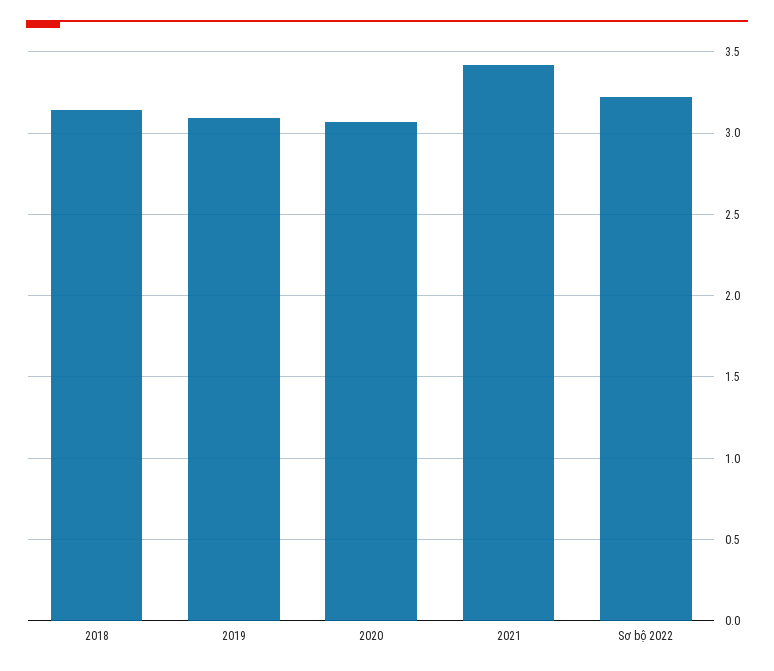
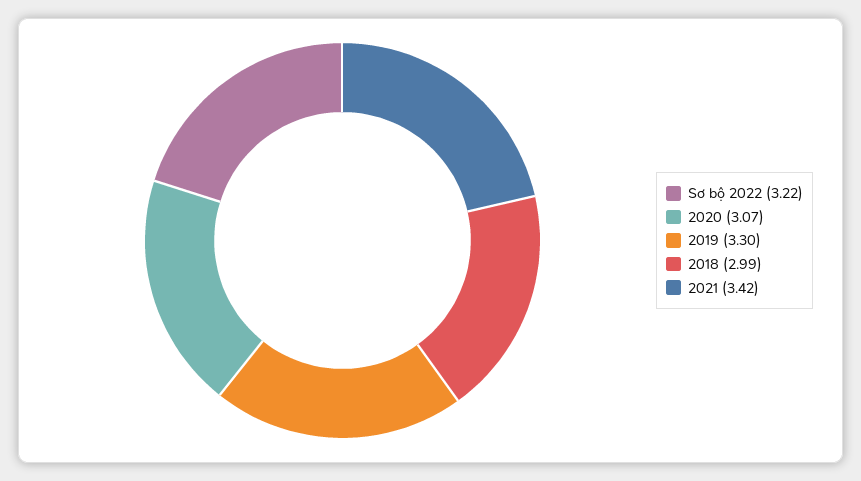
2018: 3.15 -> 2.99
2019: 3.1 -> 3.3

